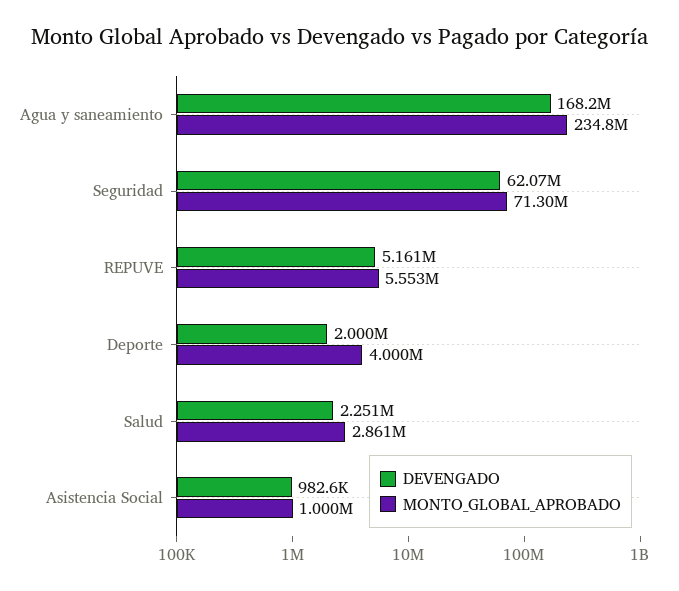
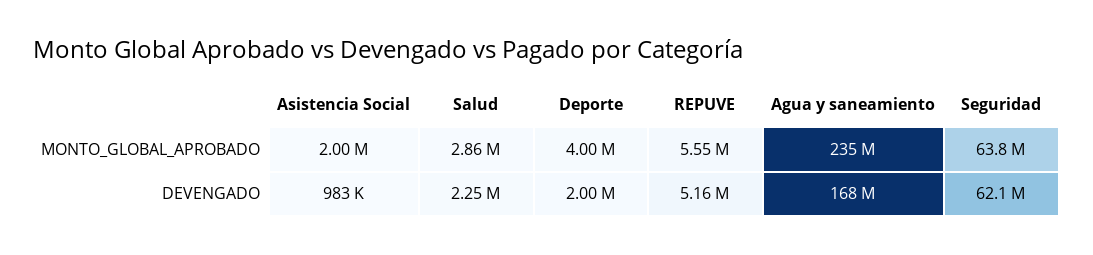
MONTO_GLOBAL_APROBADO, Seguridad: 71300000 -> 63800000
MONTO_GLOBAL_APROBADO, Asistencia Social: 1000000 -> 2000000

